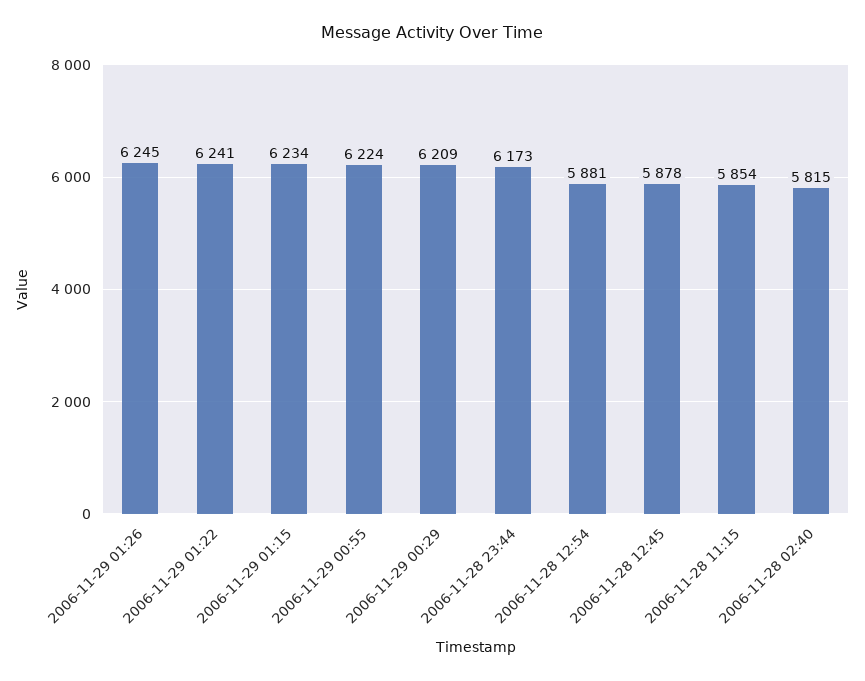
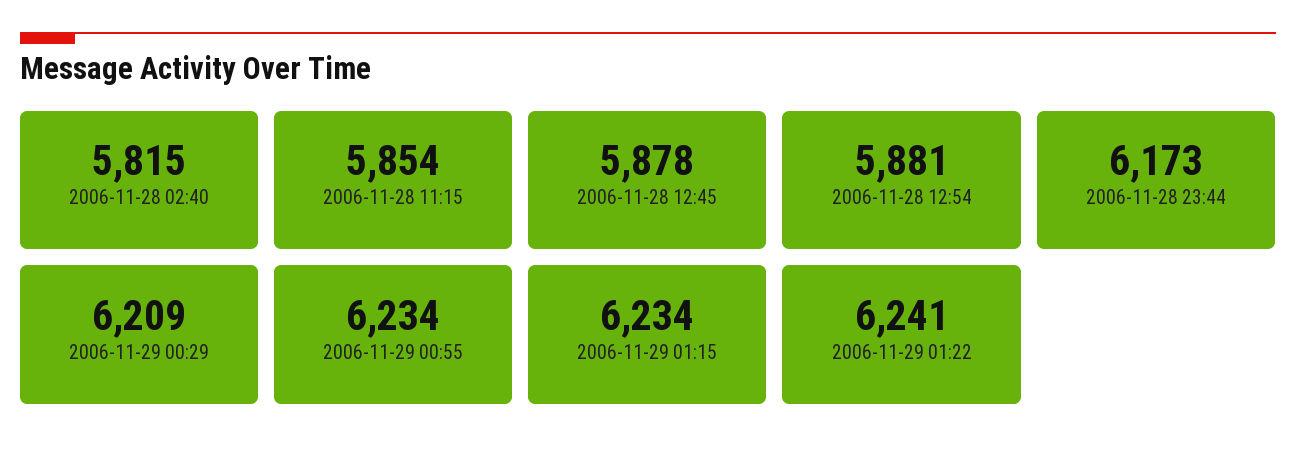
2006-11-29 01:26: 6245 -> none
2006-11-29 00:55: 6224 -> 6234

